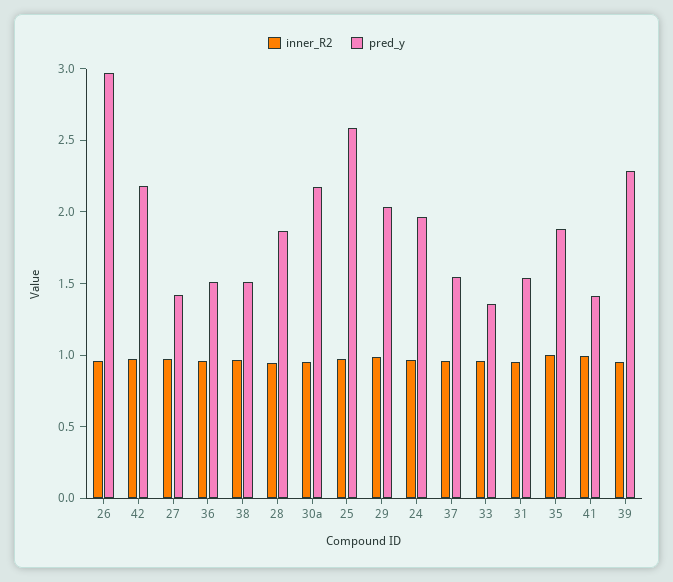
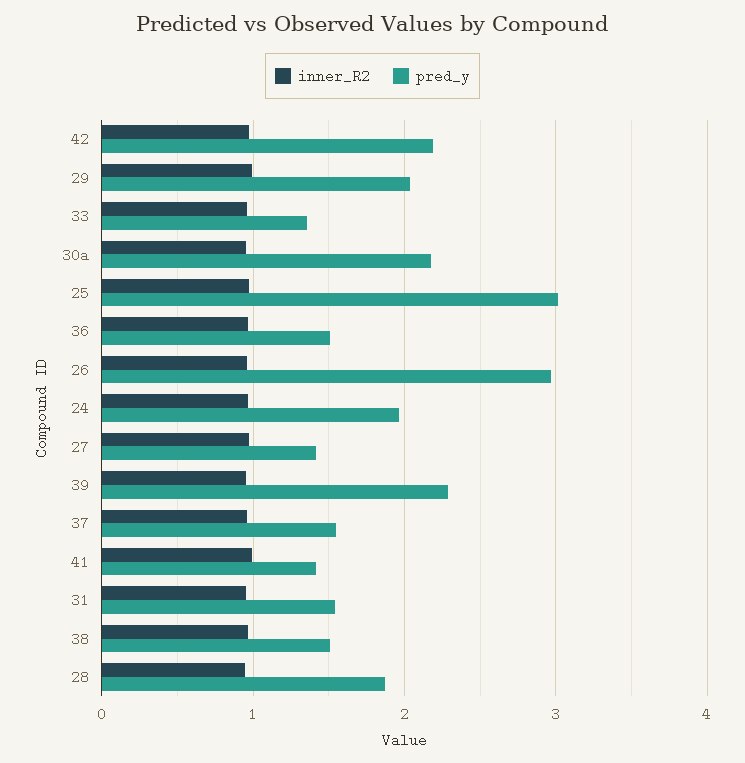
pred_y, 25: 2.6 -> 3
inner_R2, 35: 1 -> none
pred_y, 35: 1.9 -> none

